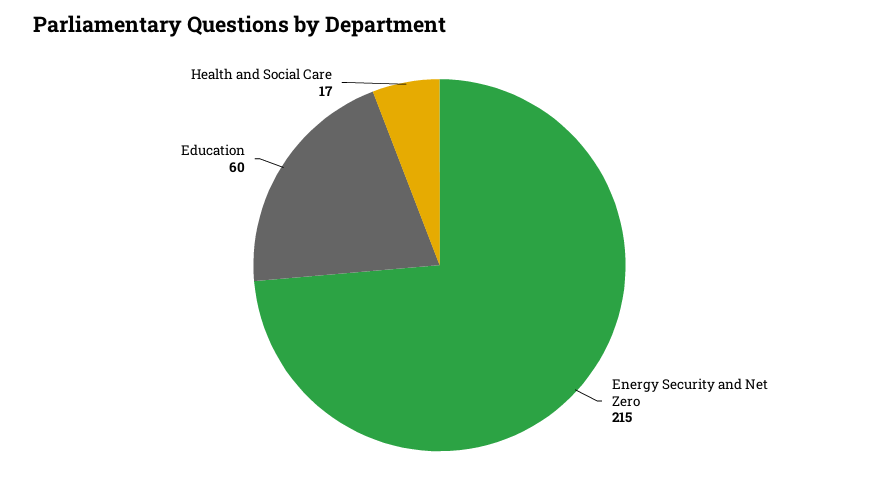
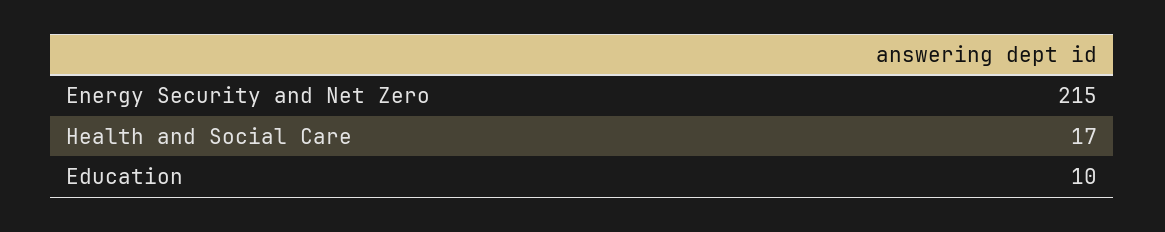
Education: 60 -> 10

